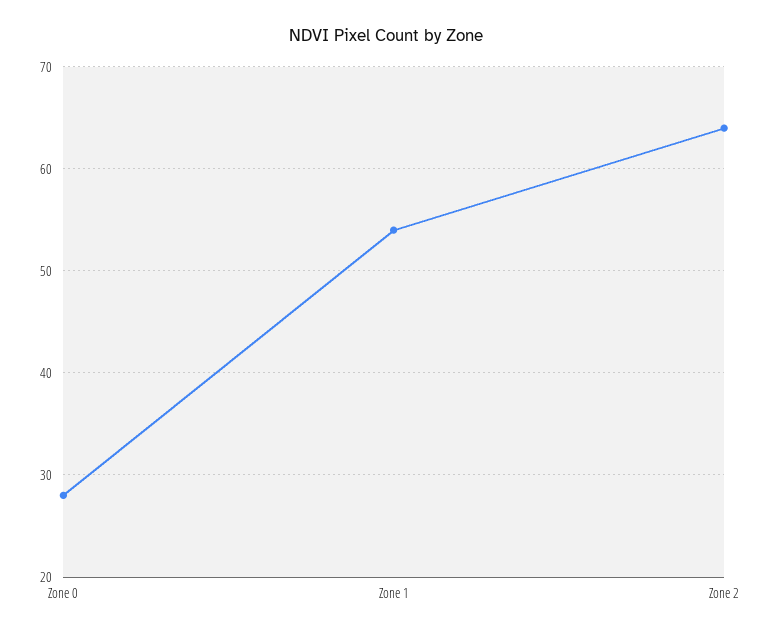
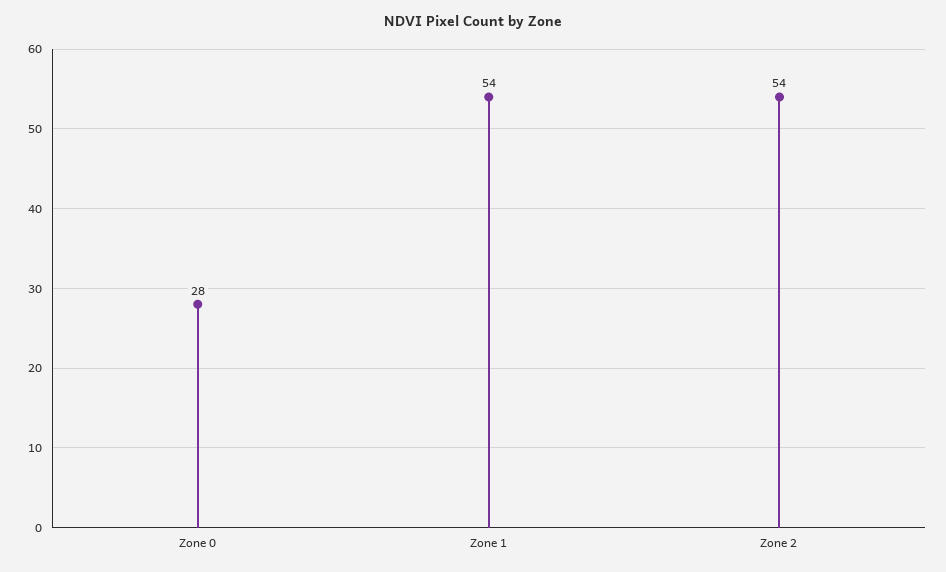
Zone 2: 64 -> 54

